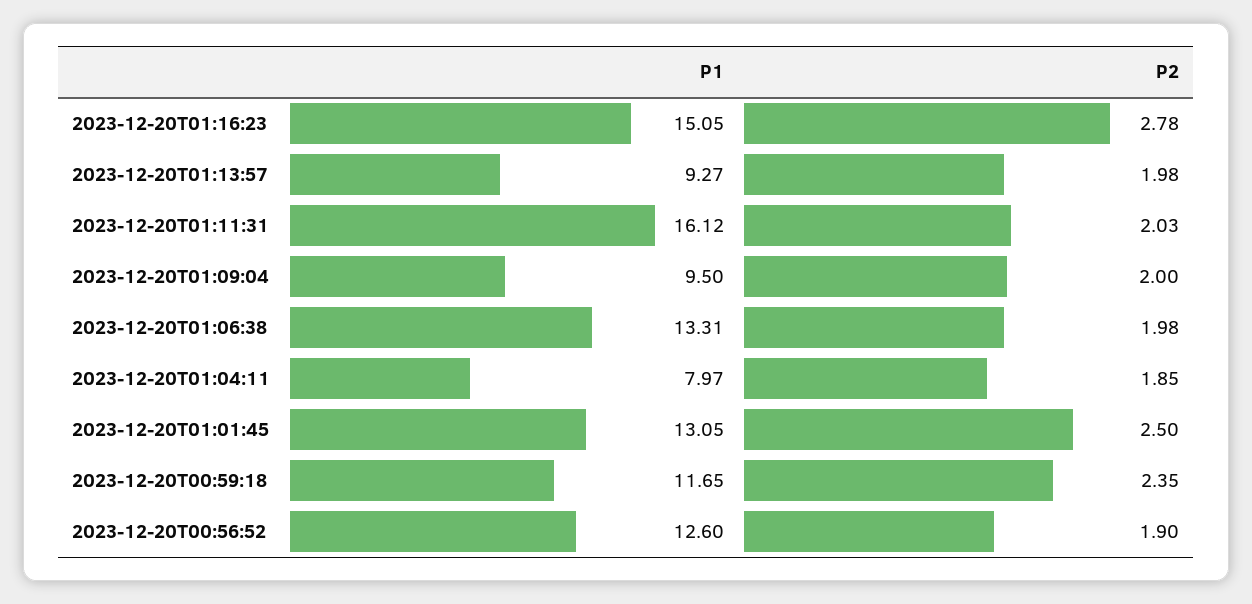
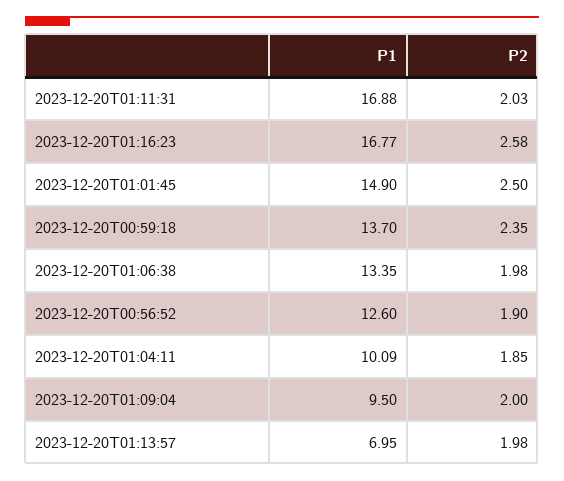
P1, 2023-12-20T01:16:23: 15.05 -> 16.77
P2, 2023-12-20T01:16:23: 2.78 -> 2.58
P1, 2023-12-20T01:13:57: 9.27 -> 6.95
P1, 2023-12-20T01:11:31: 16.12 -> 16.88
P1, 2023-12-20T01:06:38: 13.31 -> 13.35
P1, 2023-12-20T01:04:11: 7.97 -> 10.09
P1, 2023-12-20T01:01:45: 13.05 -> 14.9
P1, 2023-12-20T00:59:18: 11.65 -> 13.7

